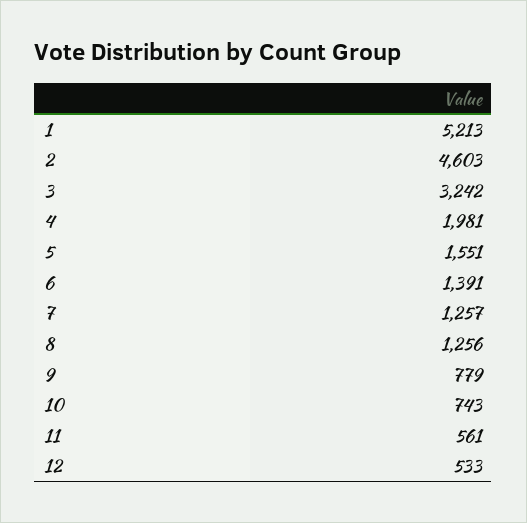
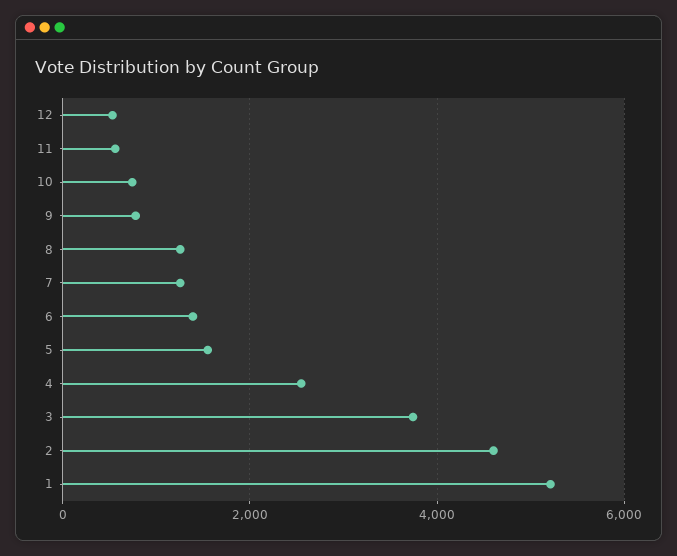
3: 3242 -> 3800
4: 1981 -> 2600

